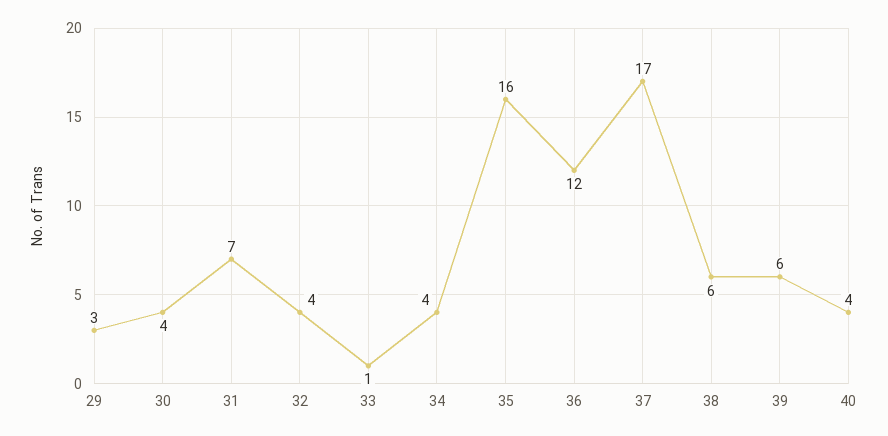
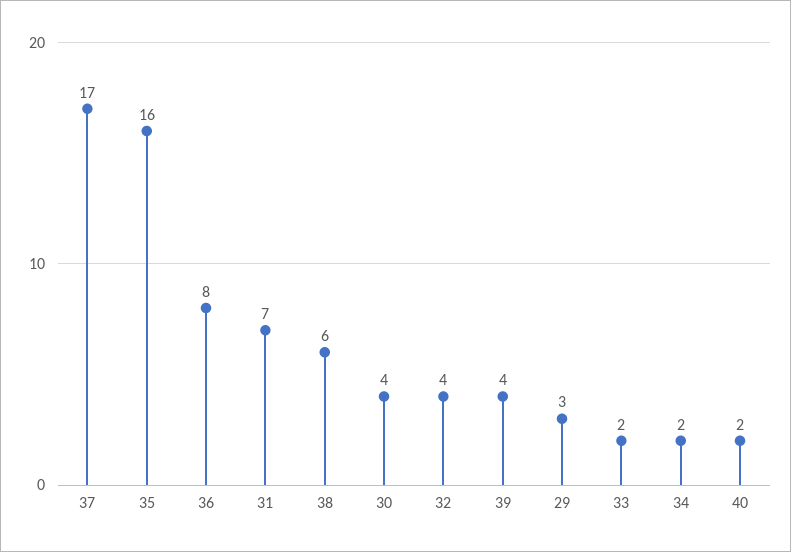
33: 1 -> 2
34: 4 -> 2
36: 12 -> 8
39: 6 -> 4
40: 4 -> 2

